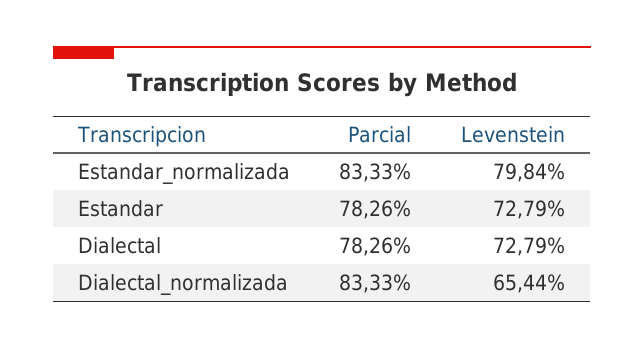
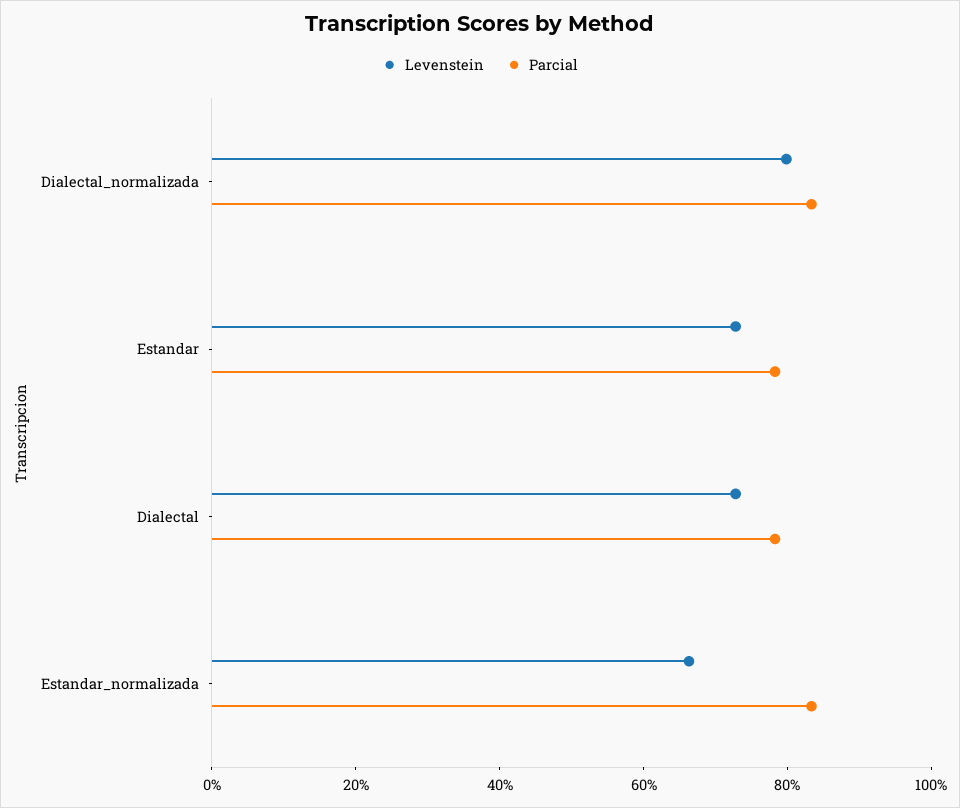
Levenstein, Estandar_normalizada: 79.84 -> 65
Levenstein, Dialectal_normalizada: 65.44 -> 80

